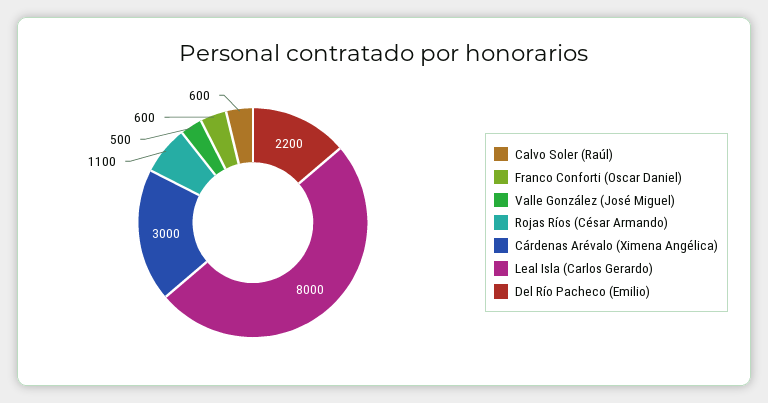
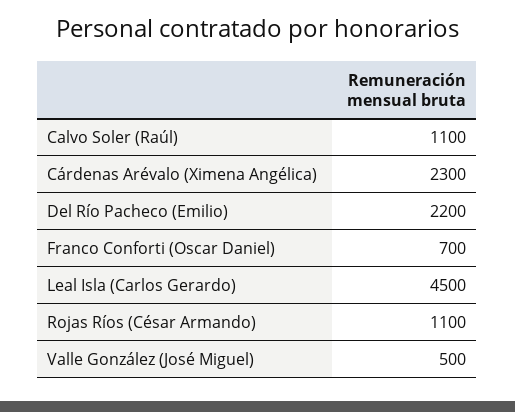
Calvo Soler (Raúl): 600 -> 1100
Franco Conforti (Oscar Daniel): 600 -> 700
Cárdenas Arévalo (Ximena Angélica): 3000 -> 2300
Leal Isla (Carlos Gerardo): 8000 -> 4500

